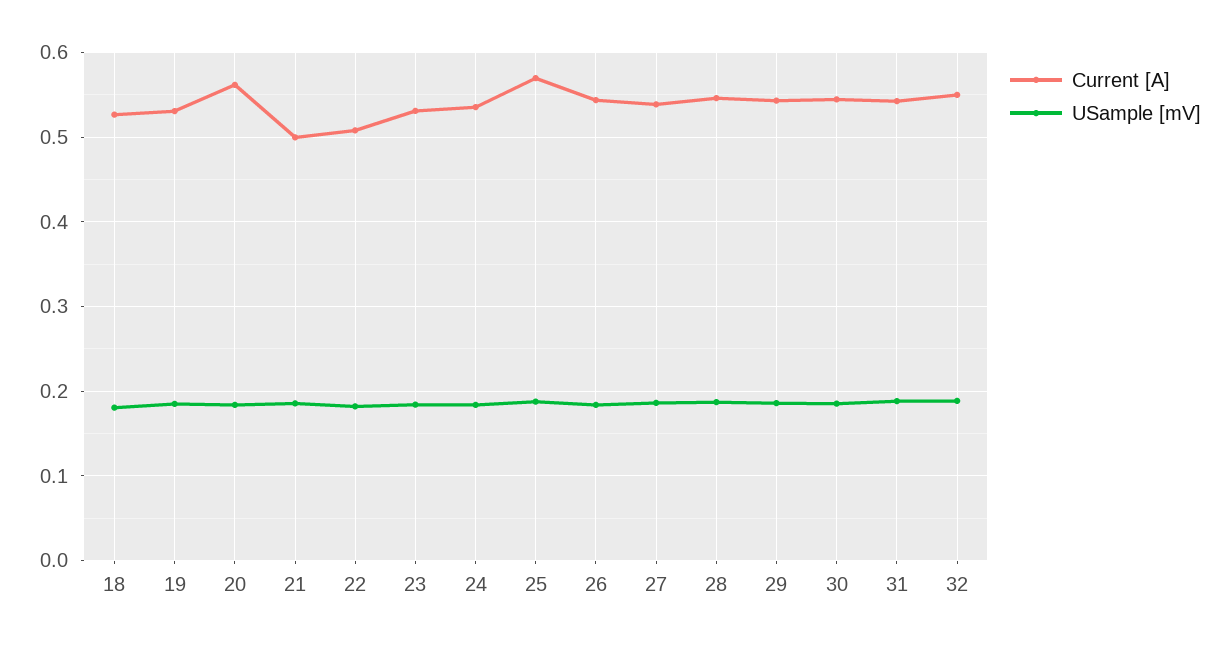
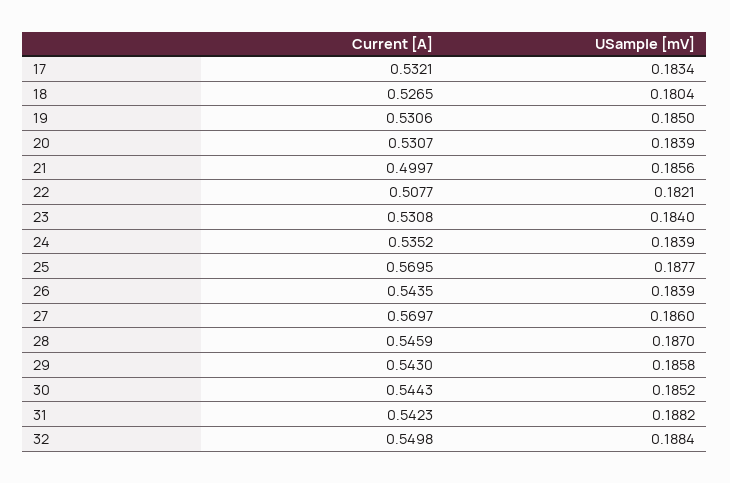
Current [A], 20: 0.56 -> 0.5307
Current [A], 27: 0.54 -> 0.5697
Current [A], 17: none -> 0.5321
USample [mV], 17: none -> 0.1834

